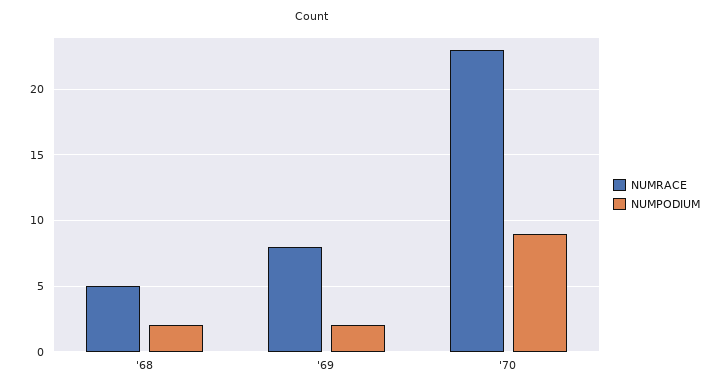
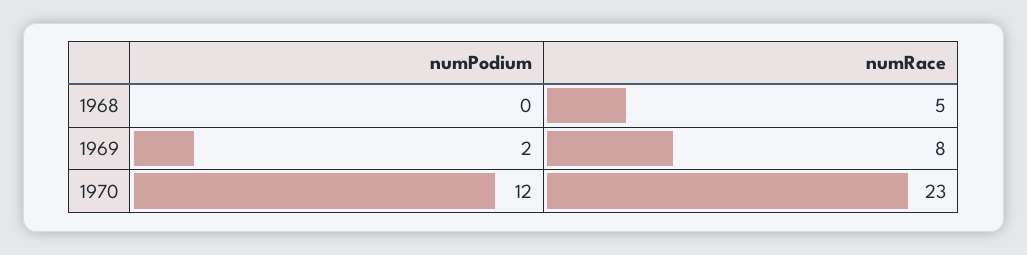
NUMPODIUM, '68: 2 -> 0
NUMPODIUM, '70: 9 -> 12

